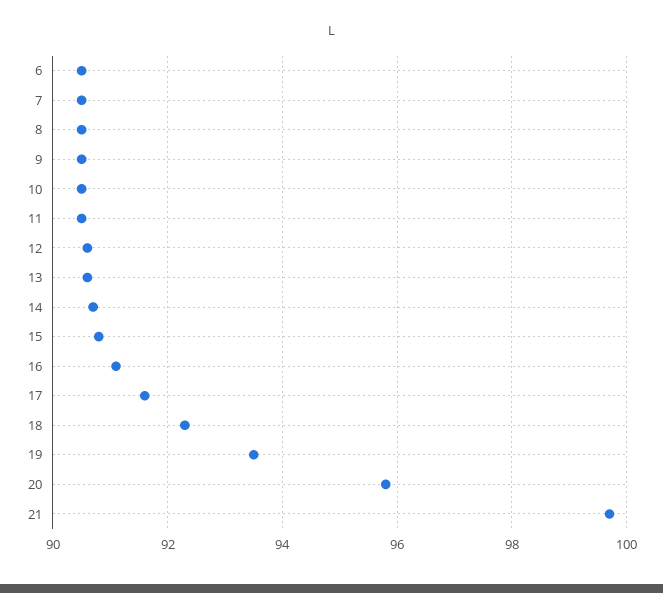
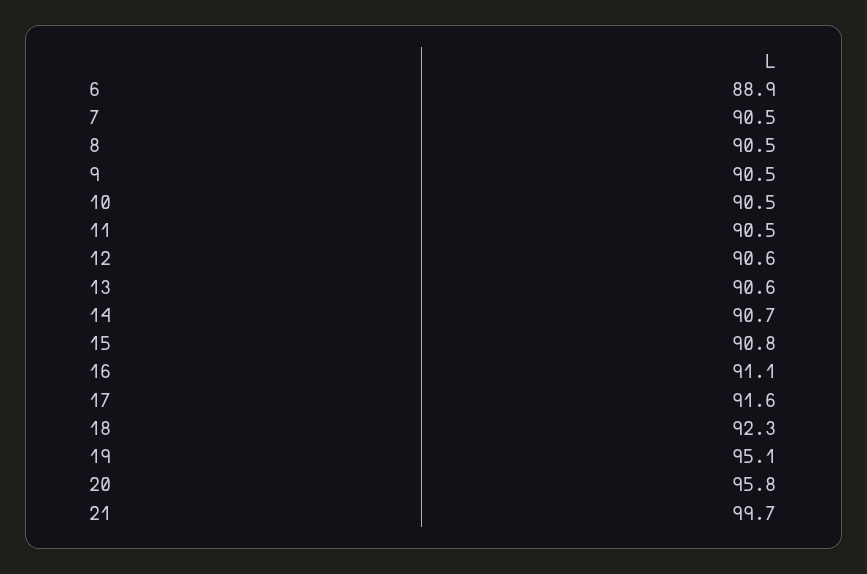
6: 90.5 -> 88.9
19: 93.5 -> 95.1

